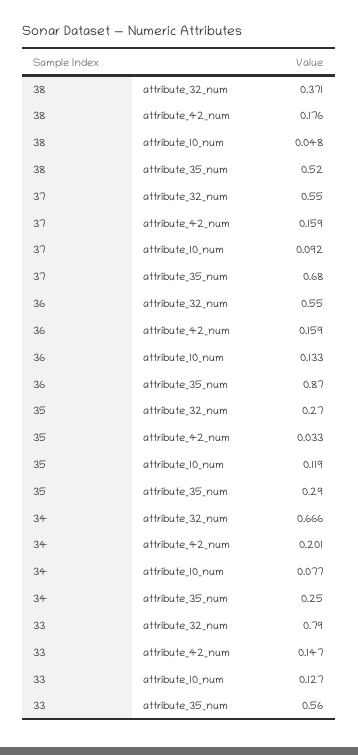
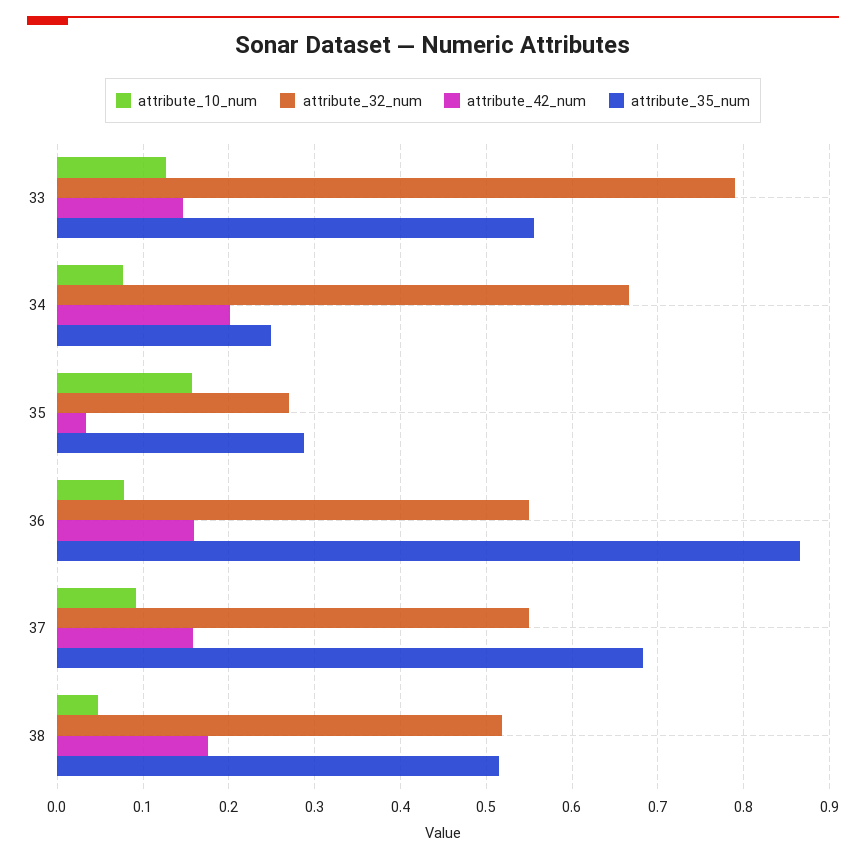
attribute_32_num, 38: 0.371 -> 0.52
attribute_10_num, 36: 0.133 -> 0.08
attribute_10_num, 35: 0.119 -> 0.16

